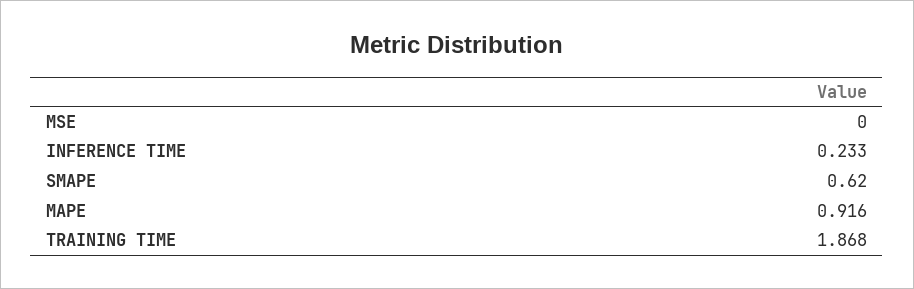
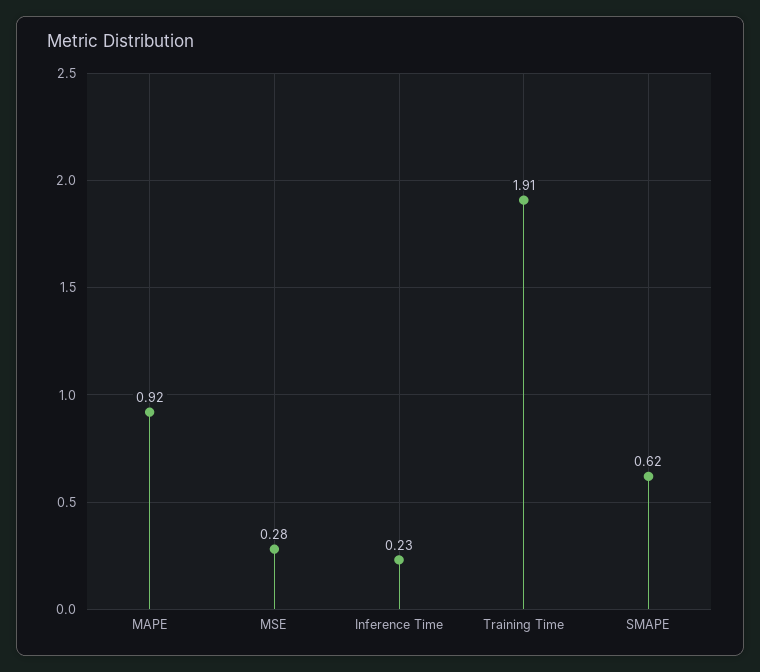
MSE: 0 -> 0.28
TRAINING TIME: 1.868 -> 1.91

